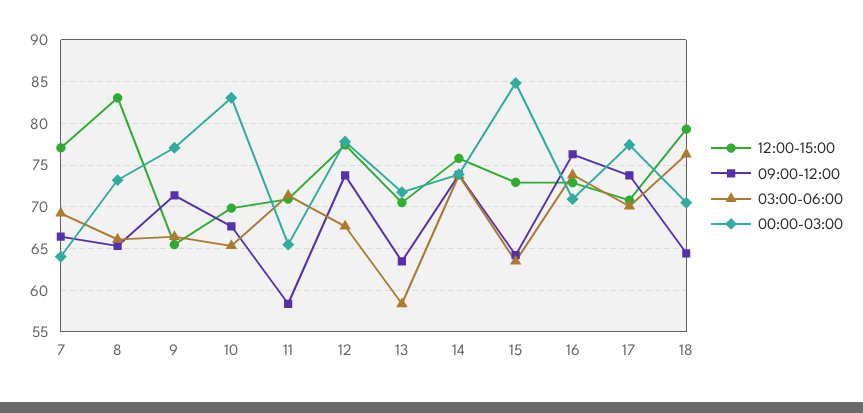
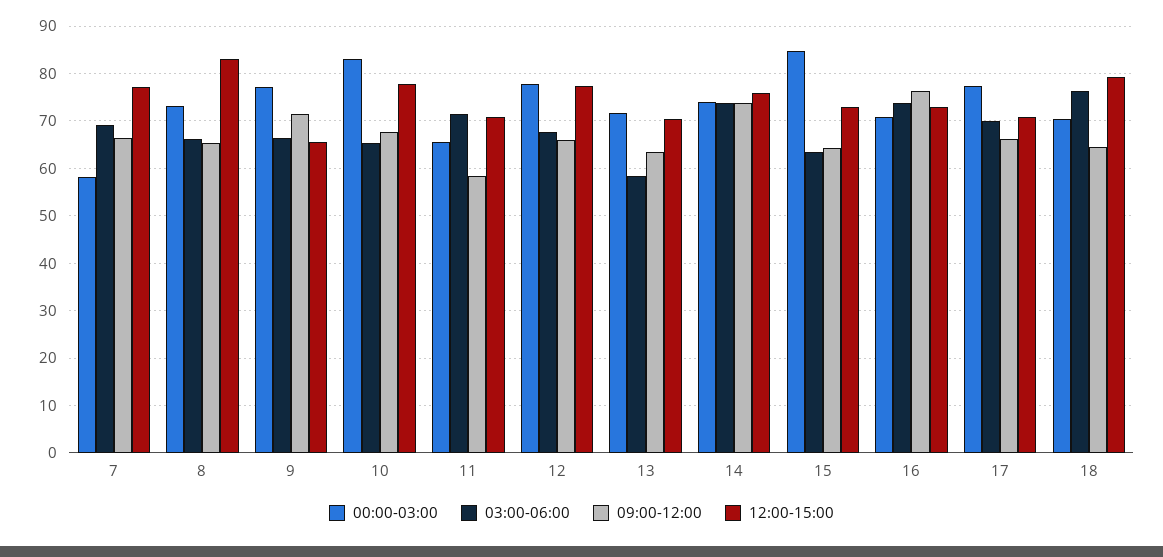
00:00-03:00, 7: 64 -> 58
12:00-15:00, 10: 70 -> 78
09:00-12:00, 12: 74 -> 66
09:00-12:00, 17: 74 -> 66

